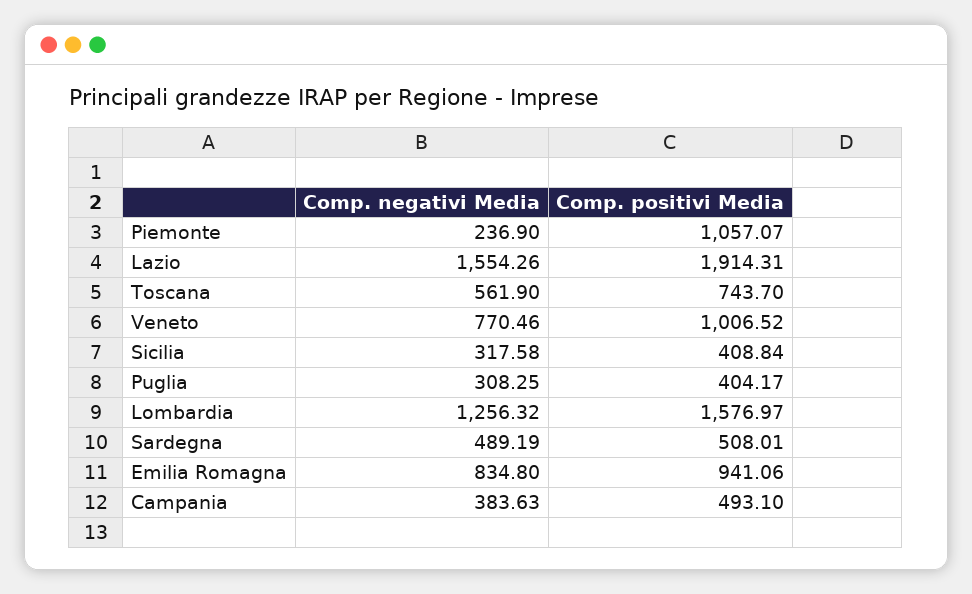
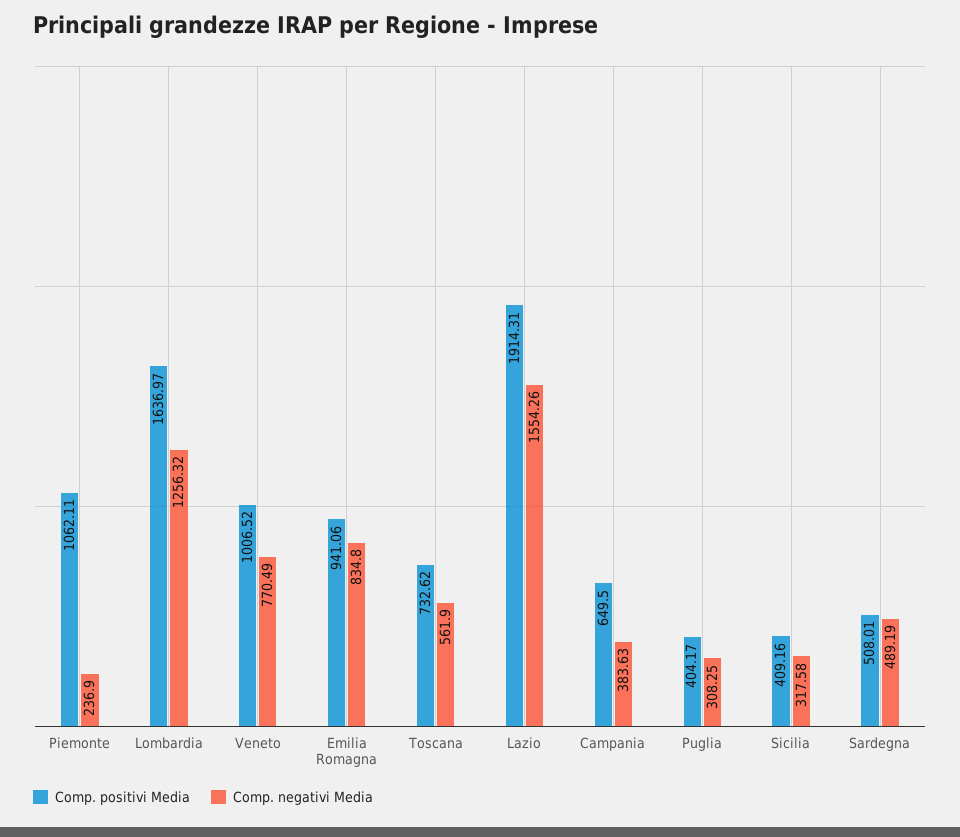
Comp. positivi Media, Piemonte: 1057.07 -> 1062.11
Comp. positivi Media, Toscana: 743.7 -> 732.62
Comp. negativi Media, Veneto: 770.46 -> 770.49
Comp. positivi Media, Sicilia: 408.84 -> 409.16
Comp. positivi Media, Lombardia: 1576.97 -> 1636.97
Comp. positivi Media, Campania: 493.1 -> 649.5

